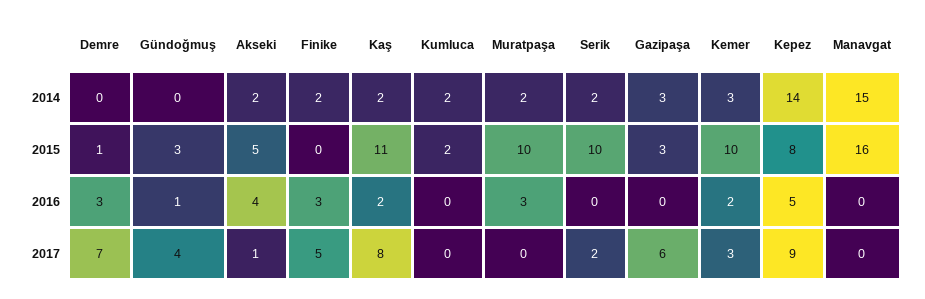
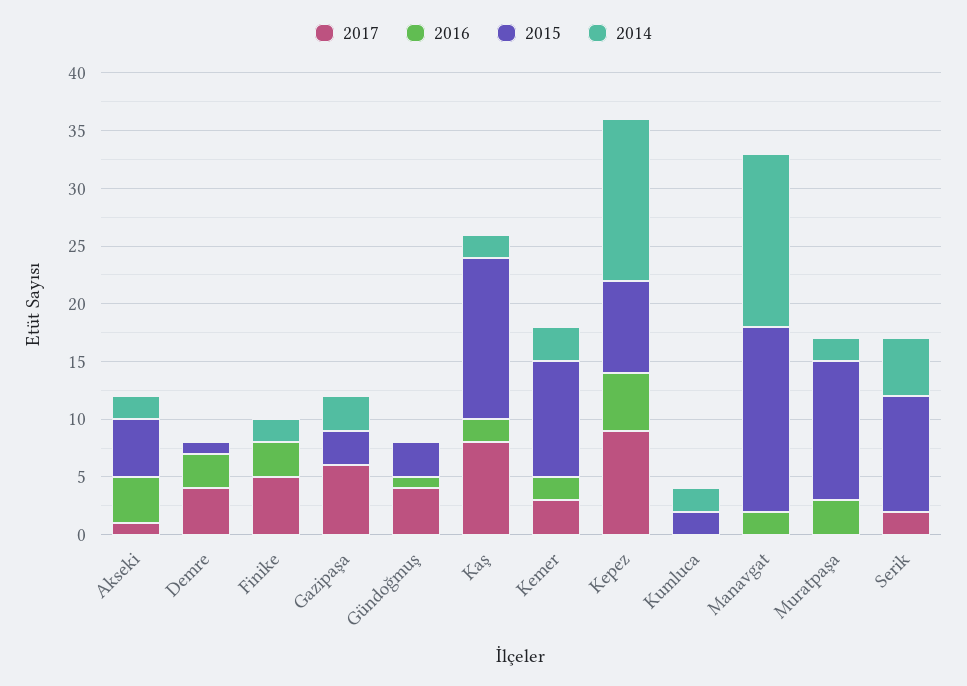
2014, Serik: 2 -> 5
2015, Kaş: 11 -> 14
2015, Muratpaşa: 10 -> 12
2016, Manavgat: 0 -> 2
2017, Demre: 7 -> 4

